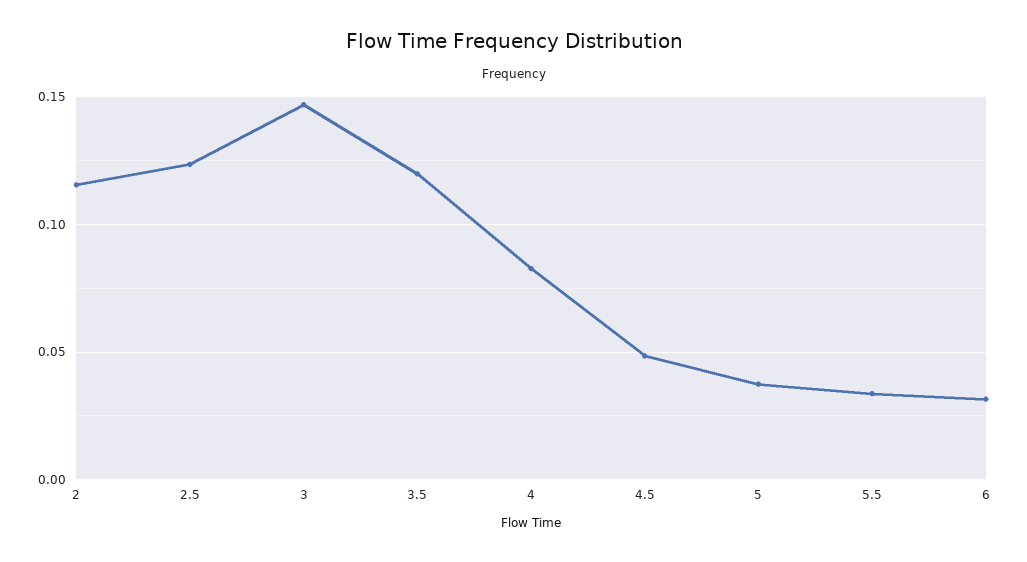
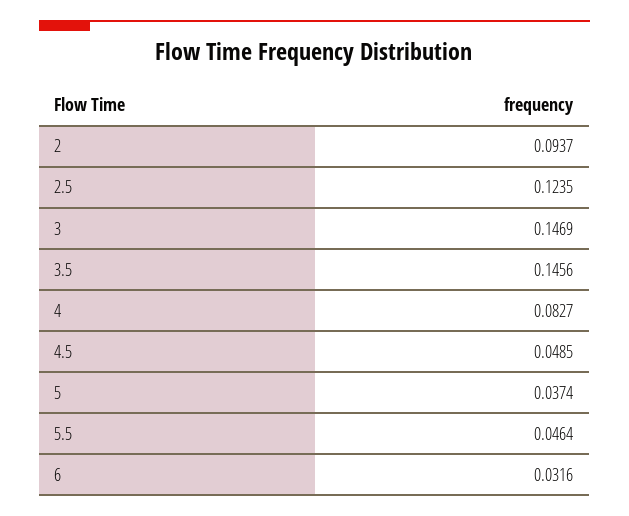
2: 0.115 -> 0.0937
3.5: 0.12 -> 0.1456
5.5: 0.035 -> 0.0464

